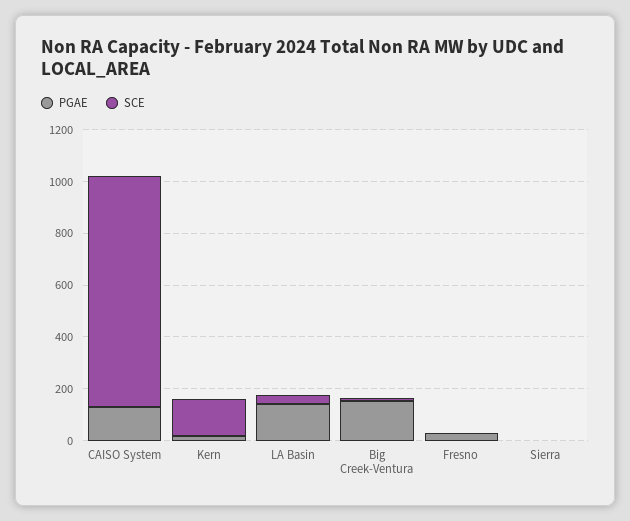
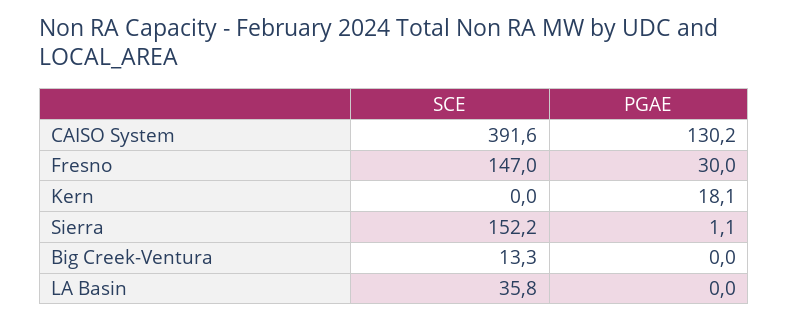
SCE, CAISO System: 900 -> 391.6
SCE, Kern: 150 -> 0
PGAE, LA Basin: 150 -> 0
PGAE, Big Creek-Ventura: 150 -> 0
SCE, Fresno: 0 -> 147
SCE, Sierra: 0 -> 152.2

